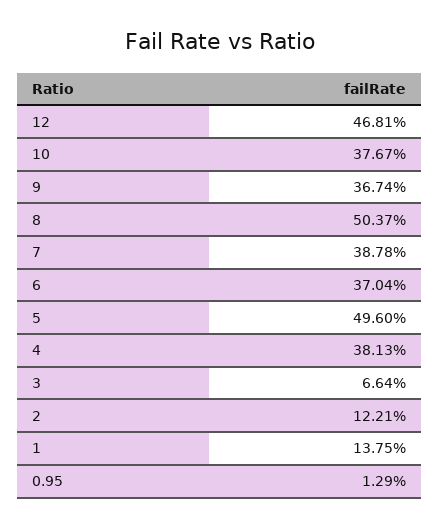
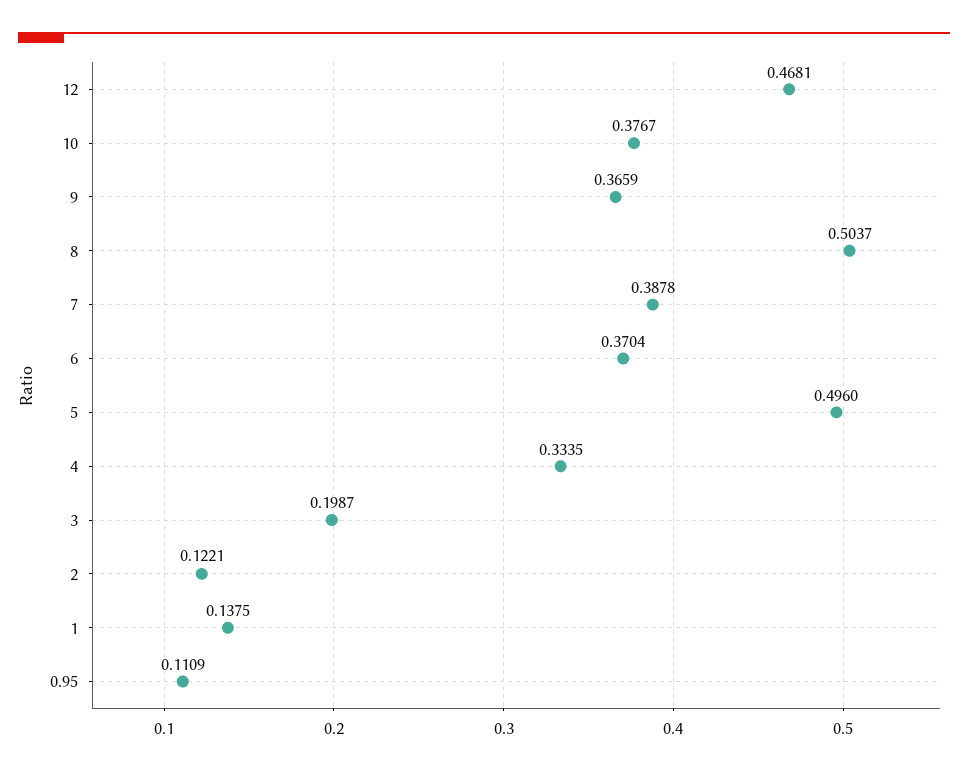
9: 0.3674 -> 0.3659
4: 0.3813 -> 0.3335
3: 0.0664 -> 0.1987
0.95: 0.0129 -> 0.1109

